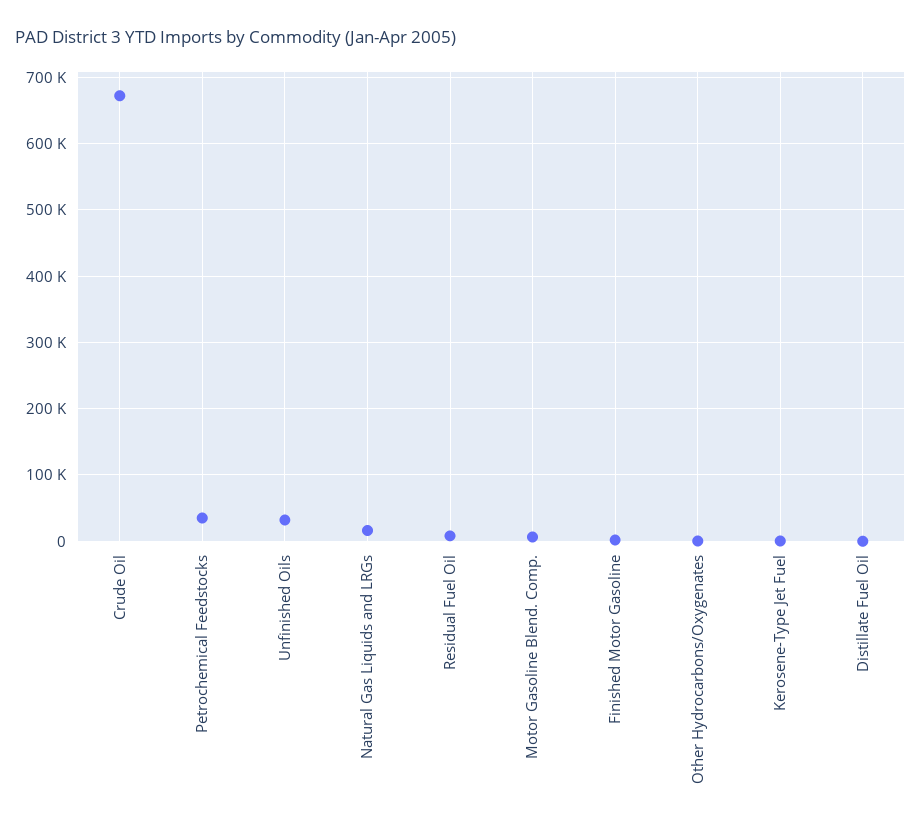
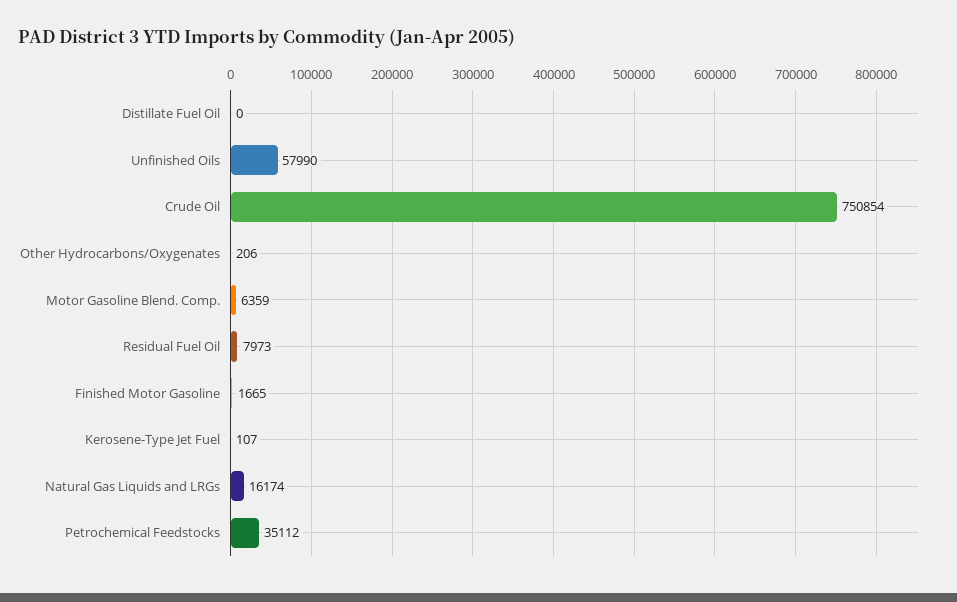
Crude Oil: 670000 -> 750854
Unfinished Oils: 30000 -> 57990

